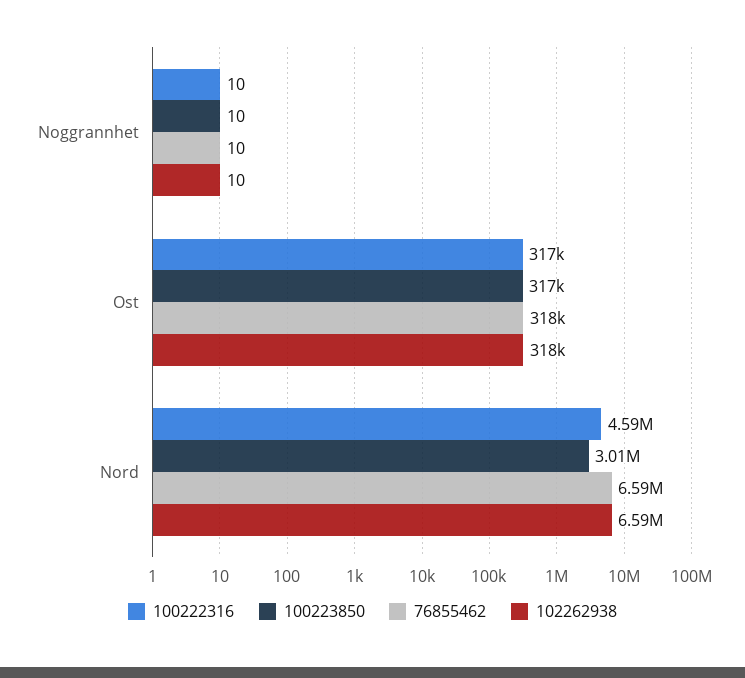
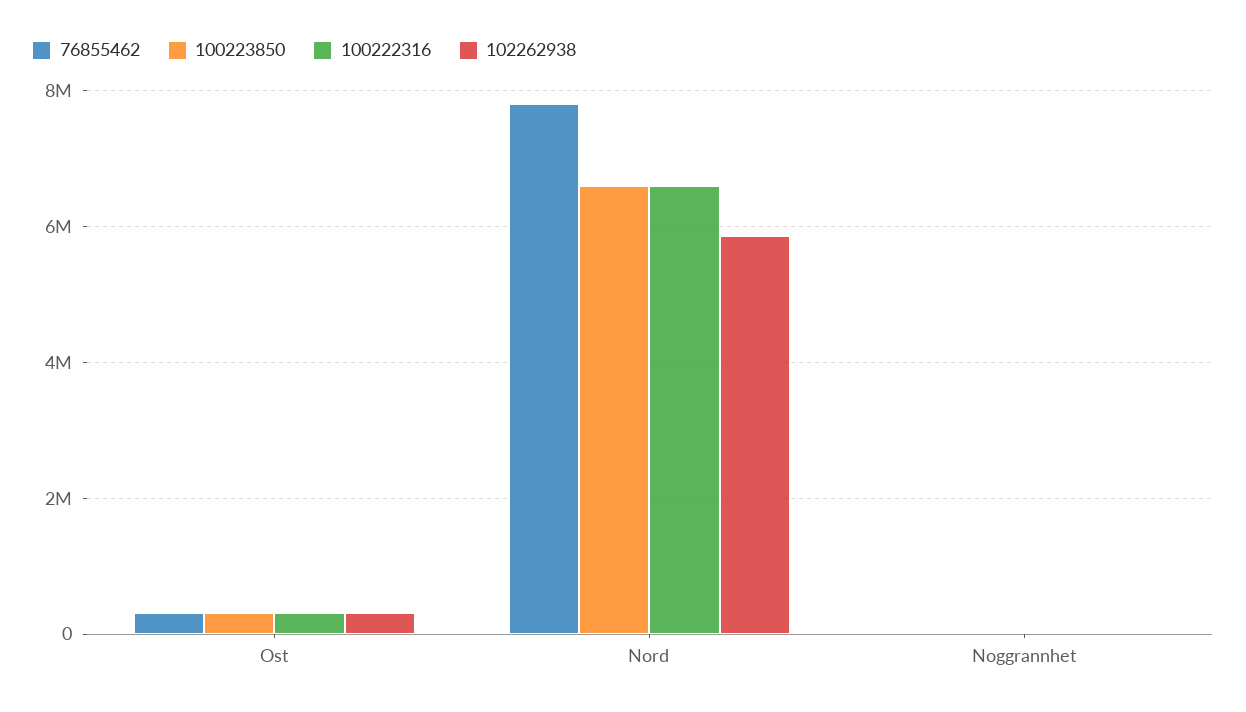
100222316, Nord: 4590000 -> 6600000
100223850, Nord: 3010000 -> 6600000
76855462, Nord: 6590000 -> 7800000
102262938, Nord: 6590000 -> 5800000

